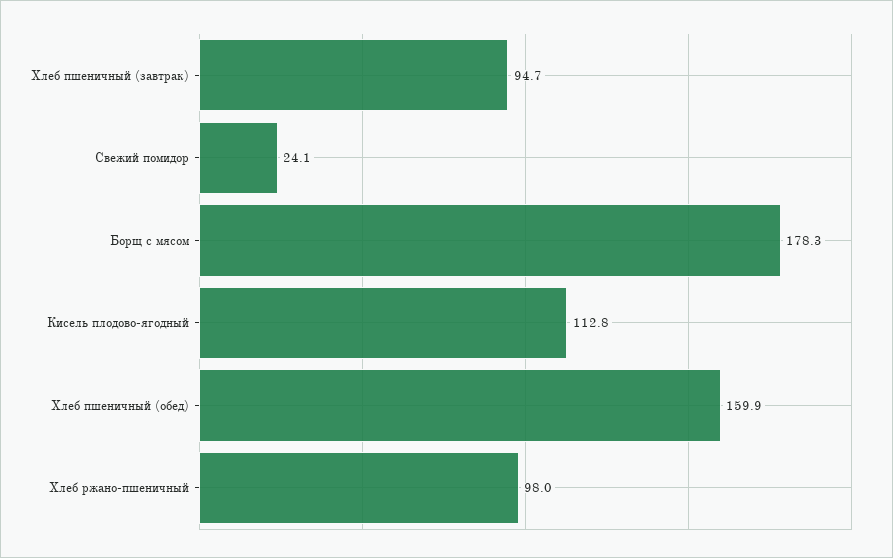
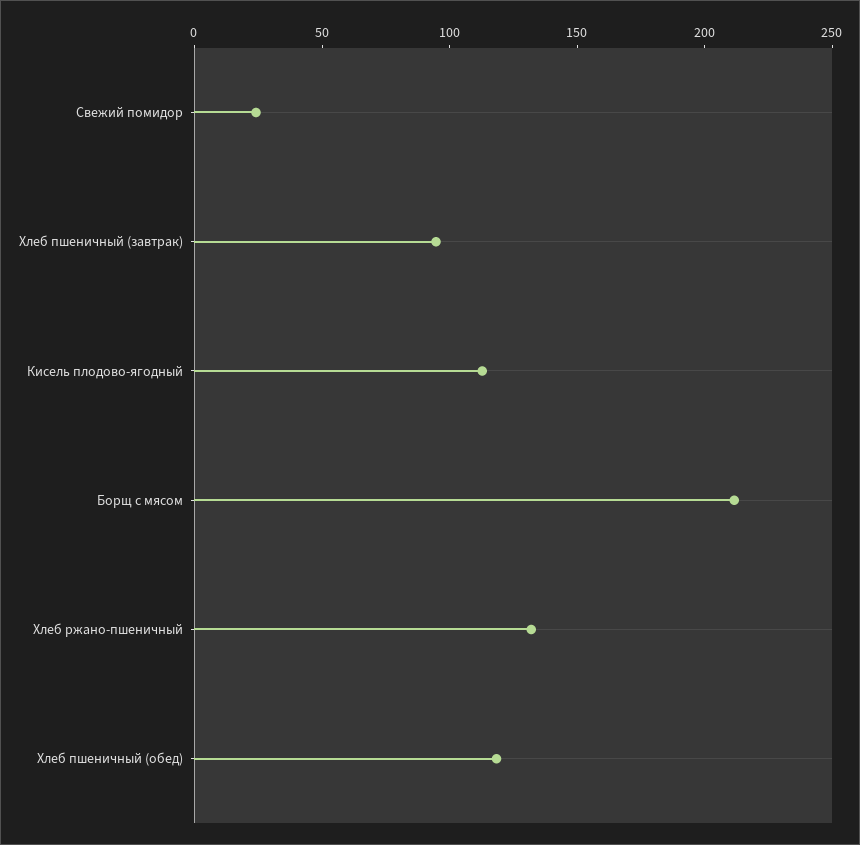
Борщ с мясом: 178.3 -> 210
Хлеб пшеничный (обед): 159.9 -> 120
Хлеб ржано-пшеничный: 98 -> 130

